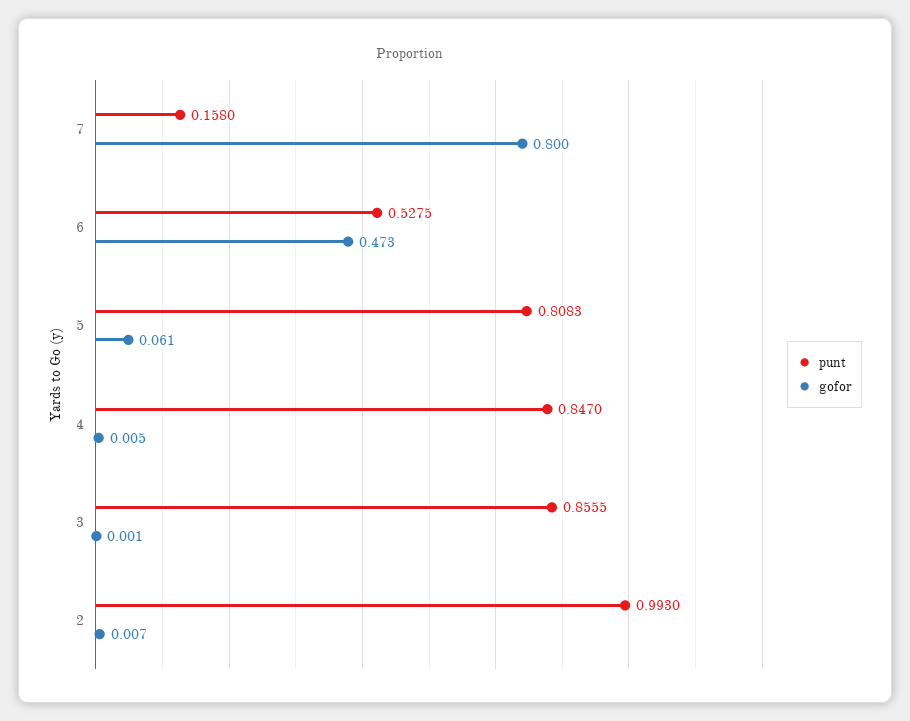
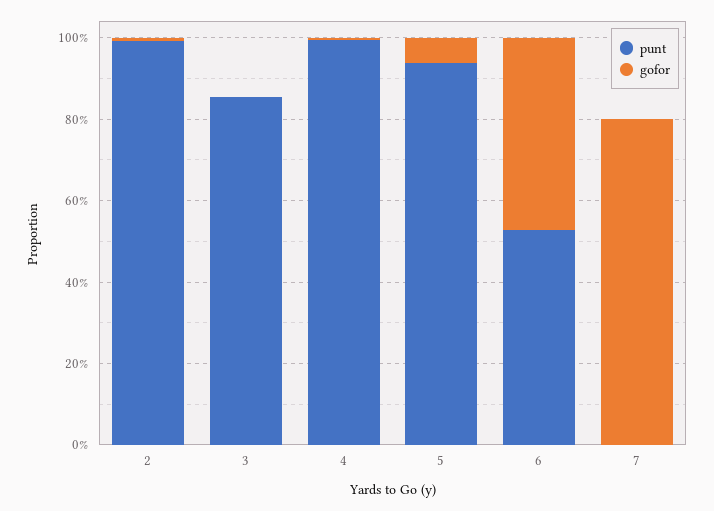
punt, 7: 0.158 -> 0
punt, 5: 0.8083 -> 0.95
punt, 4: 0.847 -> 1

